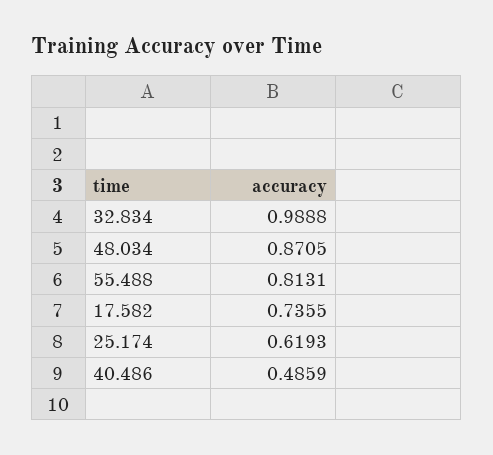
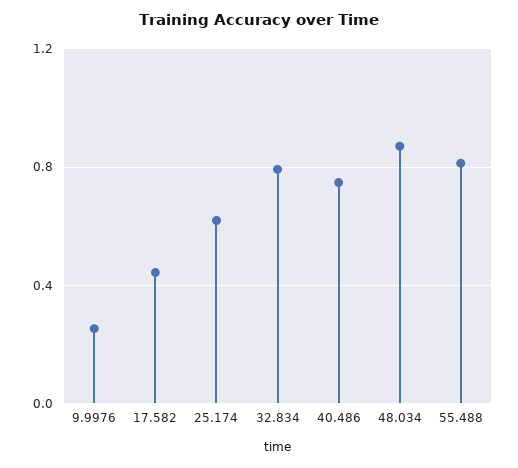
32.834: 0.9888 -> 0.8
17.582: 0.7355 -> 0.45
40.486: 0.4859 -> 0.75
9.9976: none -> 0.25

